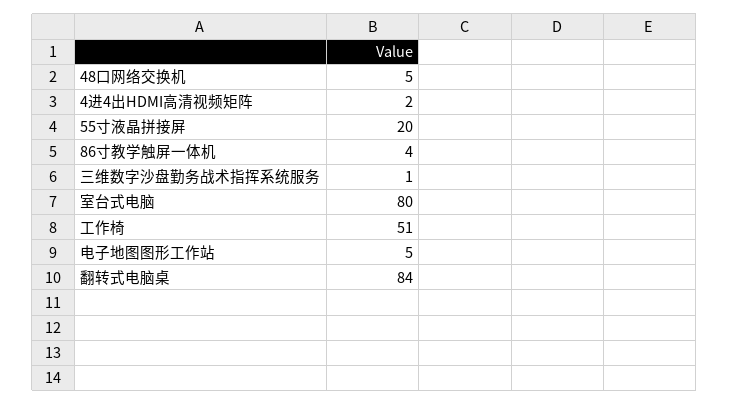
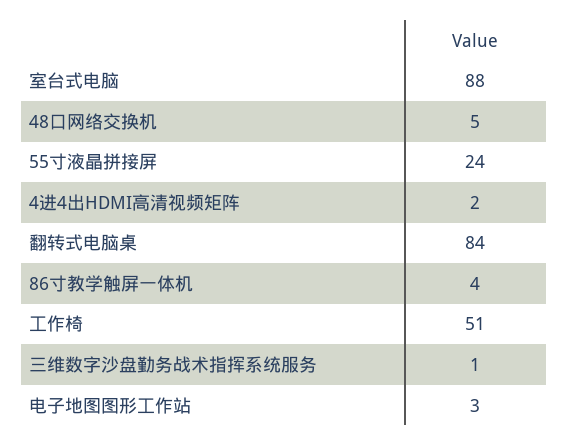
55寸液晶拼接屏: 20 -> 24
室台式电脑: 80 -> 88
电子地图图形工作站: 5 -> 3

